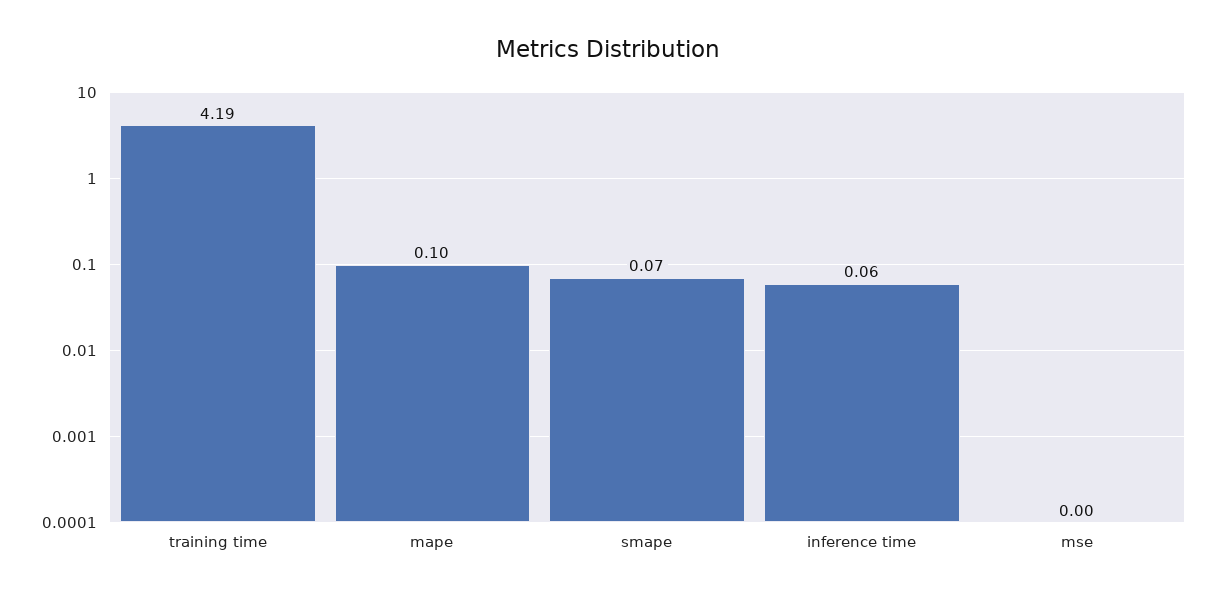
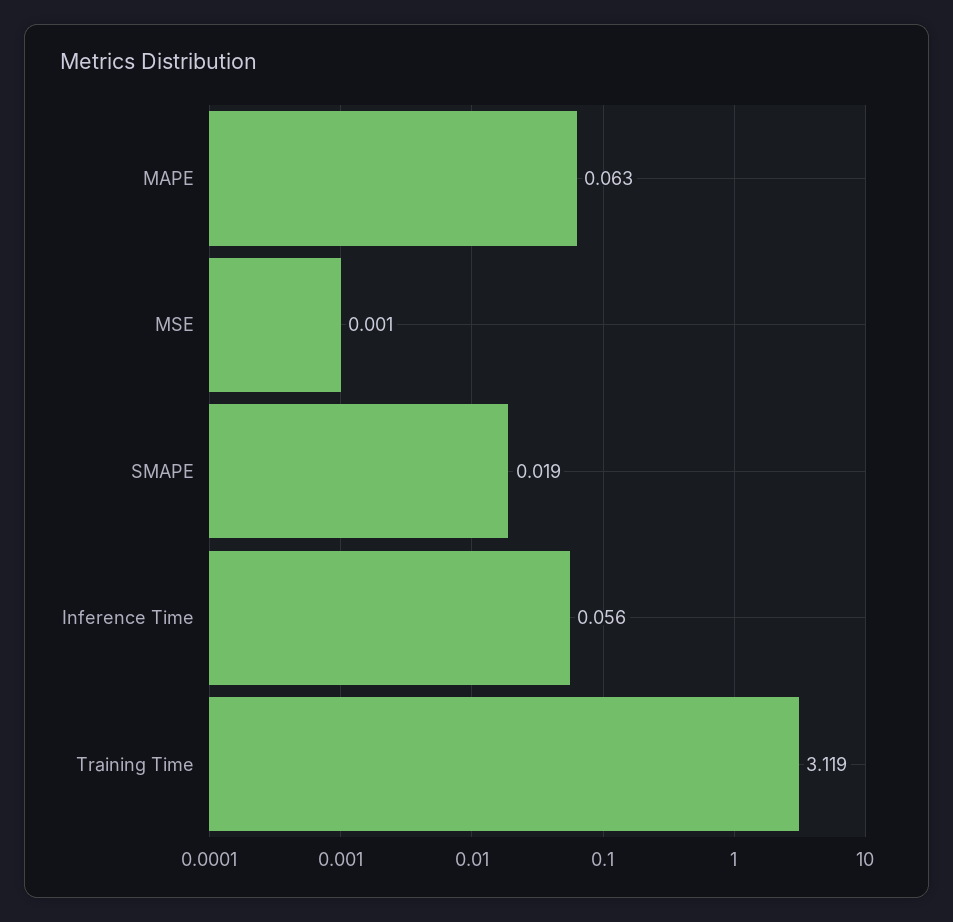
training time: 4.19 -> 3.119
mape: 0.1 -> 0.063
smape: 0.07 -> 0.019

